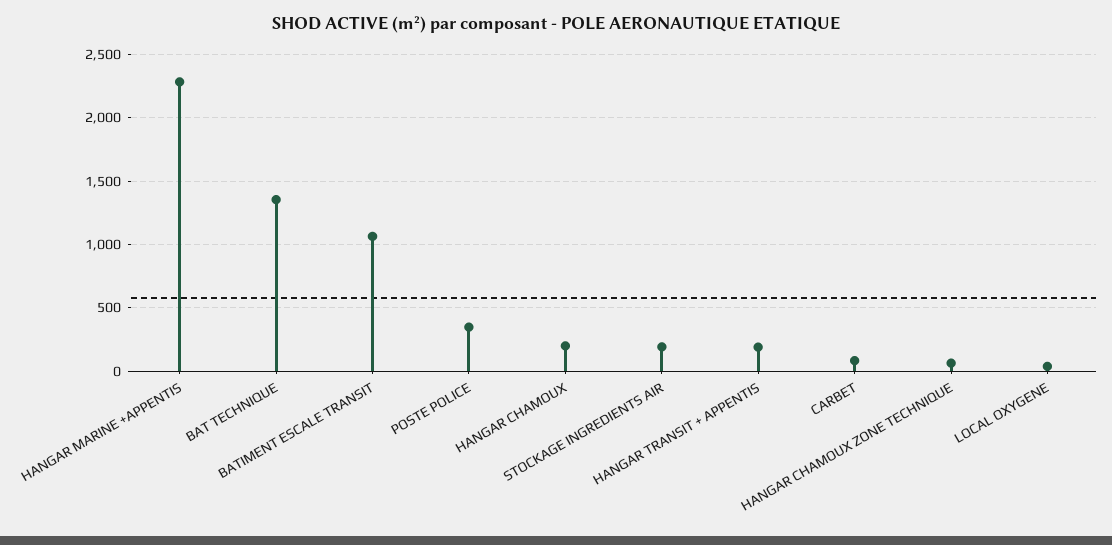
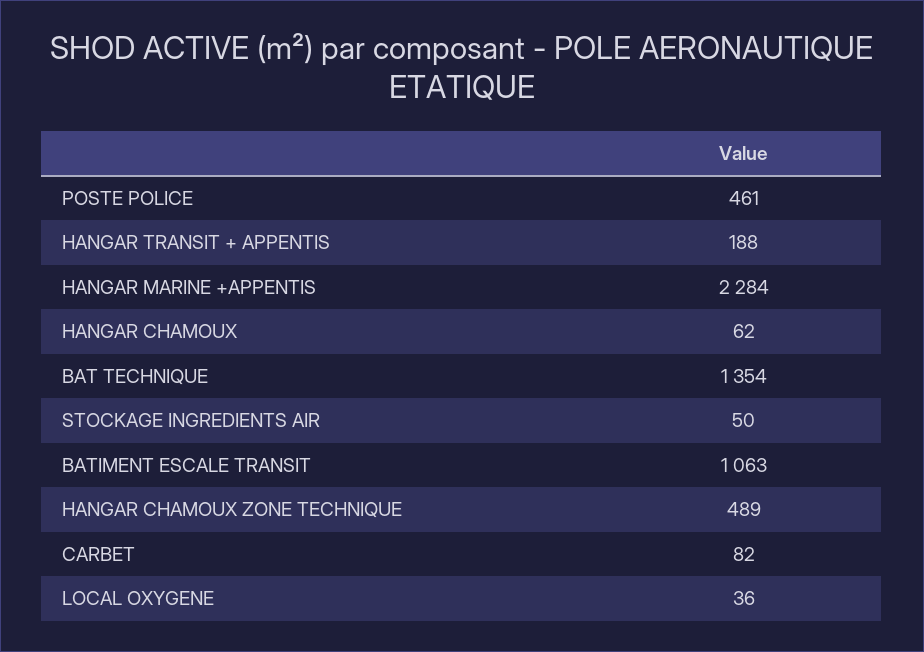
POSTE POLICE: 350 -> 461
HANGAR CHAMOUX: 200 -> 62
STOCKAGE INGREDIENTS AIR: 200 -> 50
HANGAR CHAMOUX ZONE TECHNIQUE: 50 -> 489

